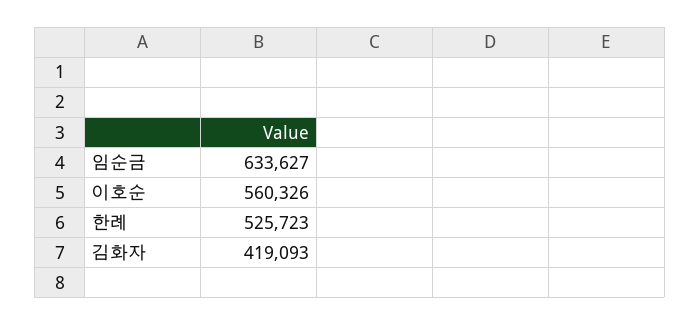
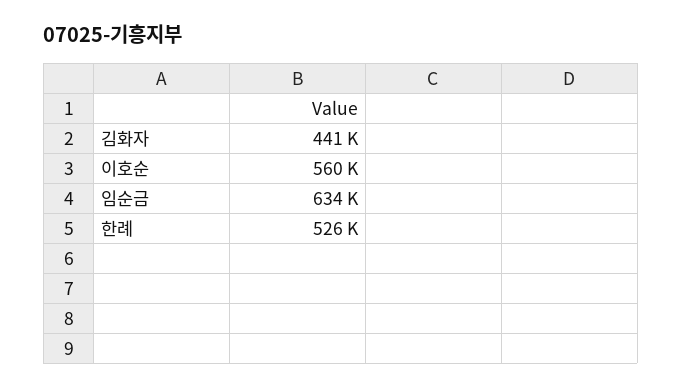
김화자: 419093 -> 441000

